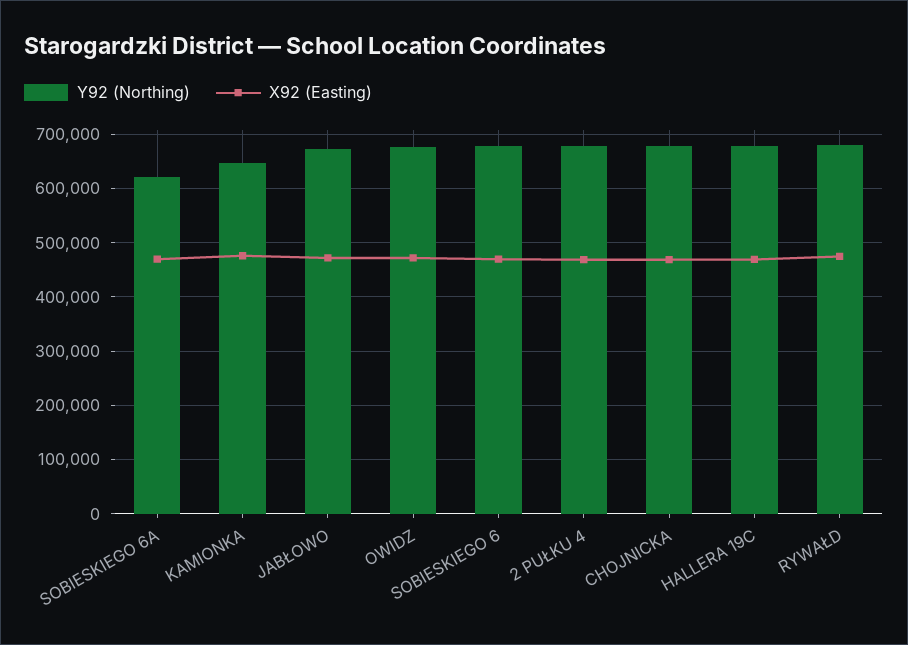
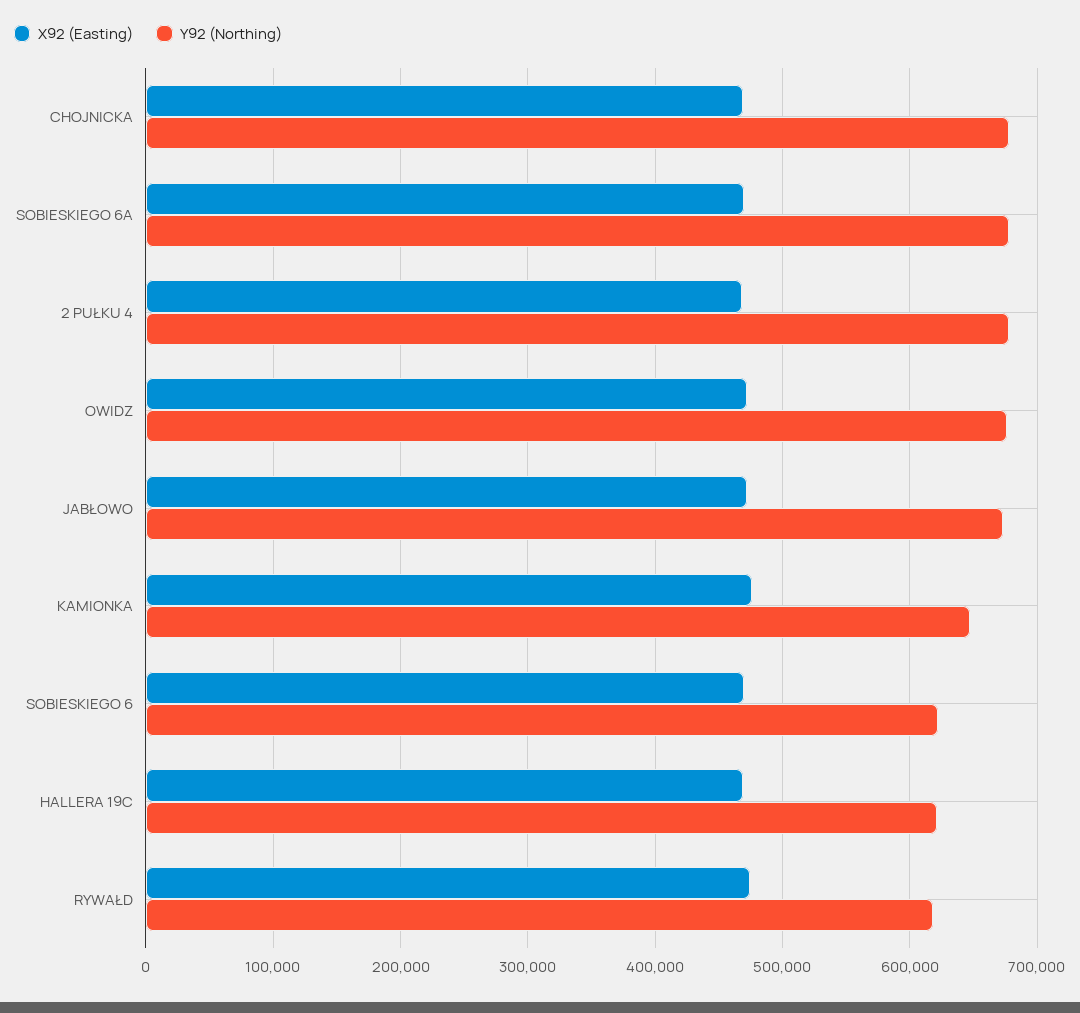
Y92 (Northing), SOBIESKIEGO 6A: 620000 -> 680000
Y92 (Northing), SOBIESKIEGO 6: 680000 -> 620000
Y92 (Northing), HALLERA 19C: 680000 -> 620000
Y92 (Northing), RYWAŁD: 680000 -> 620000

